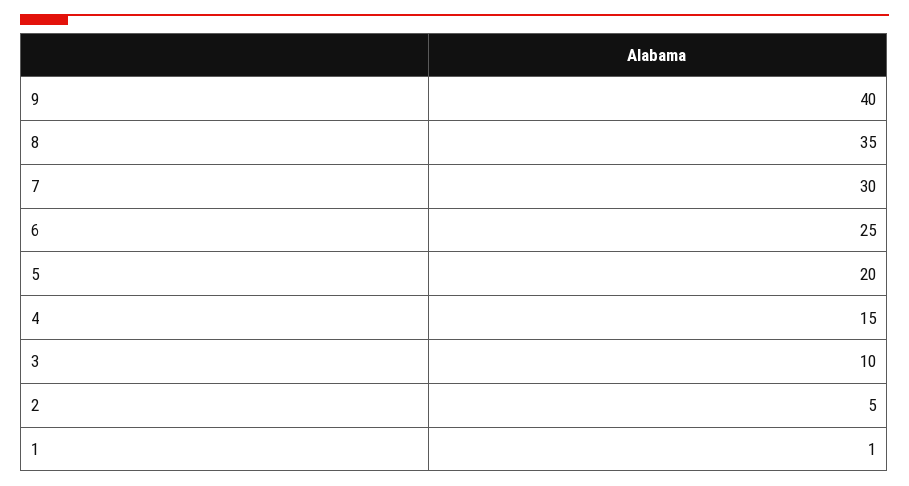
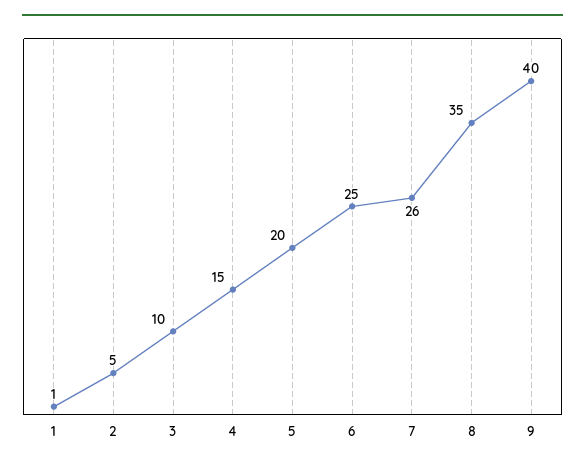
7: 30 -> 26

